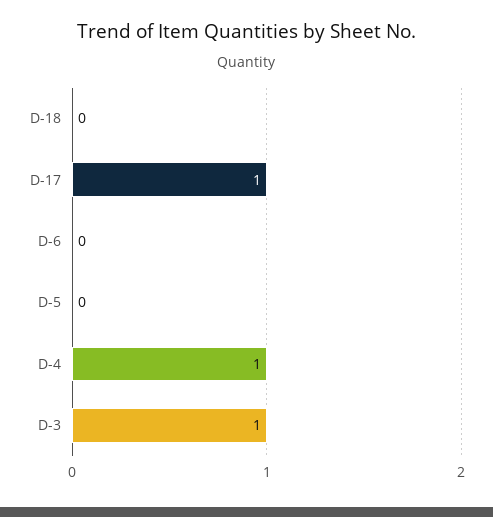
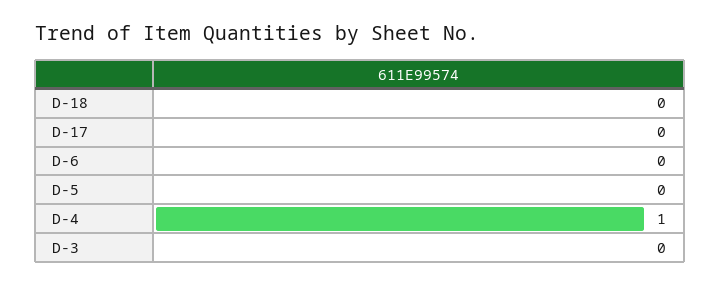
D-17: 1 -> 0
D-3: 1 -> 0

